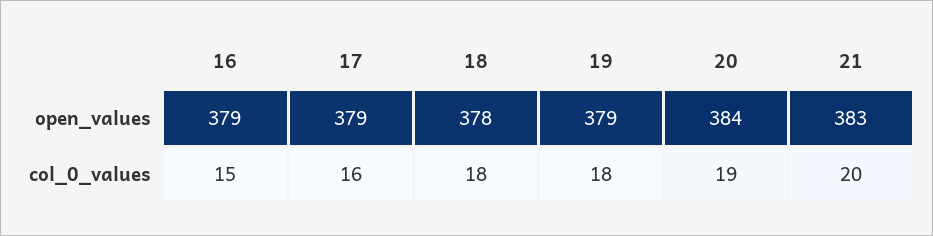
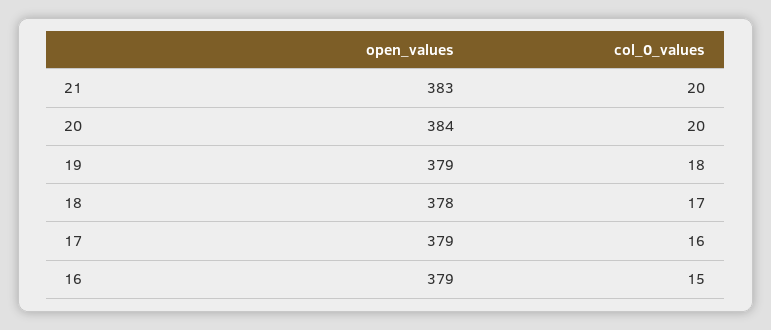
18, col_0_values: 18 -> 17
20, col_0_values: 19 -> 20

